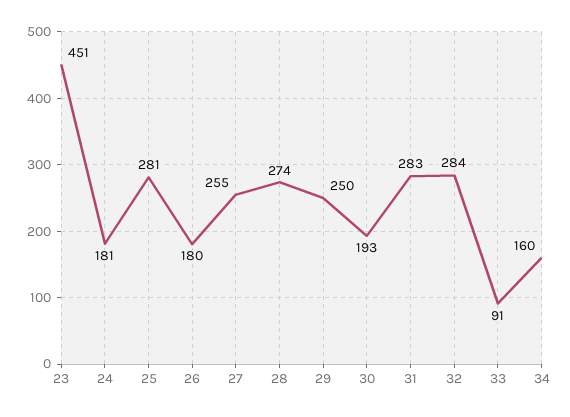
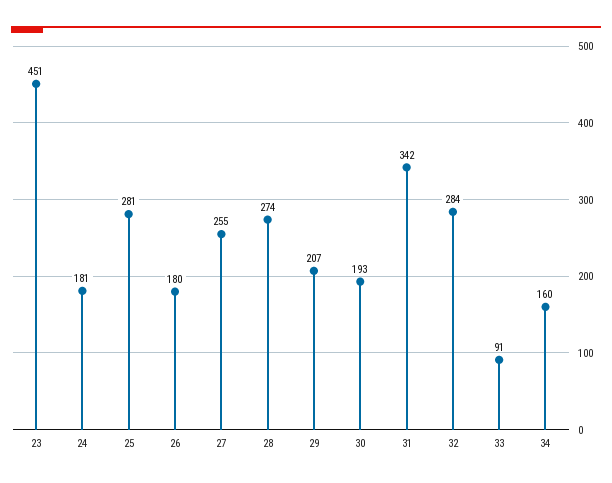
29: 250 -> 207
31: 283 -> 342

